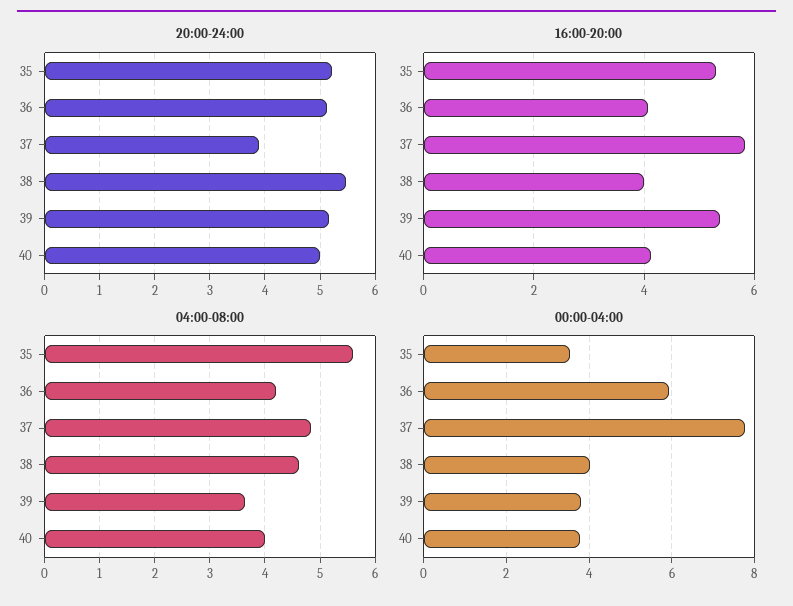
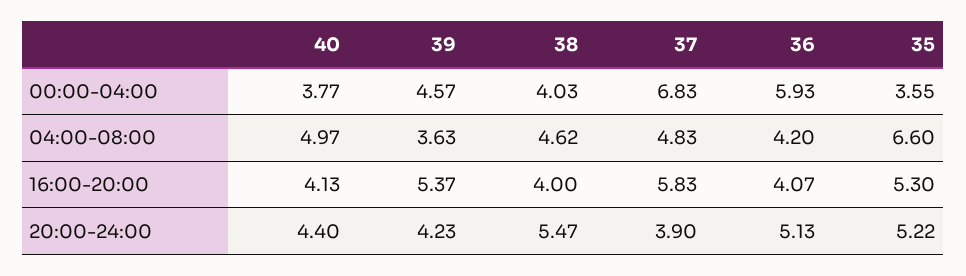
20:00-24:00, 39: 5.2 -> 4.23
20:00-24:00, 40: 5 -> 4.4
04:00-08:00, 35: 5.6 -> 6.6
04:00-08:00, 40: 4 -> 4.97
00:00-04:00, 37: 7.8 -> 6.83
00:00-04:00, 39: 3.8 -> 4.57

